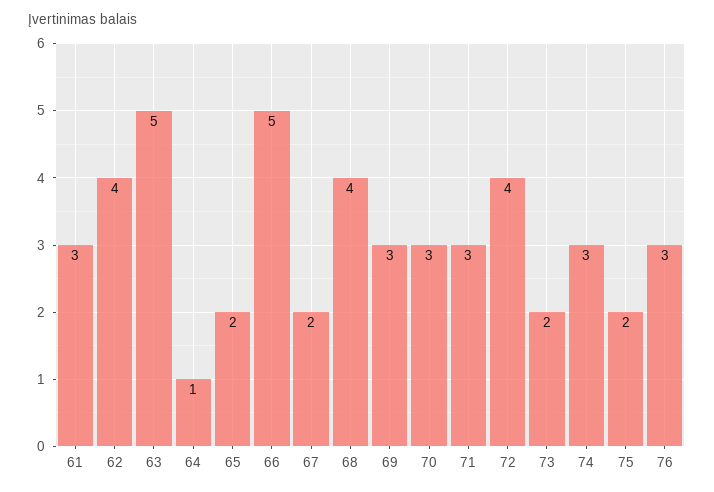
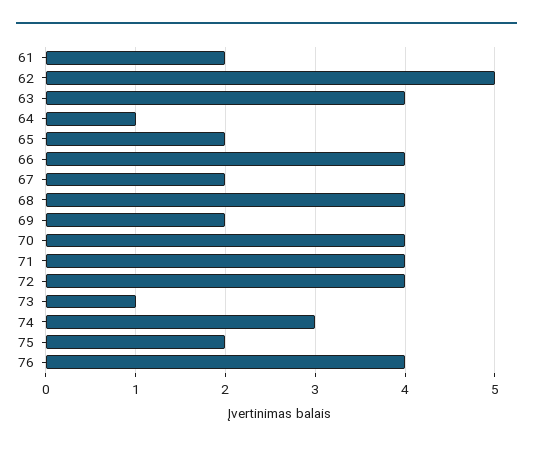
61: 3 -> 2
62: 4 -> 5
63: 5 -> 4
66: 5 -> 4
69: 3 -> 2
70: 3 -> 4
71: 3 -> 4
73: 2 -> 1
76: 3 -> 4

